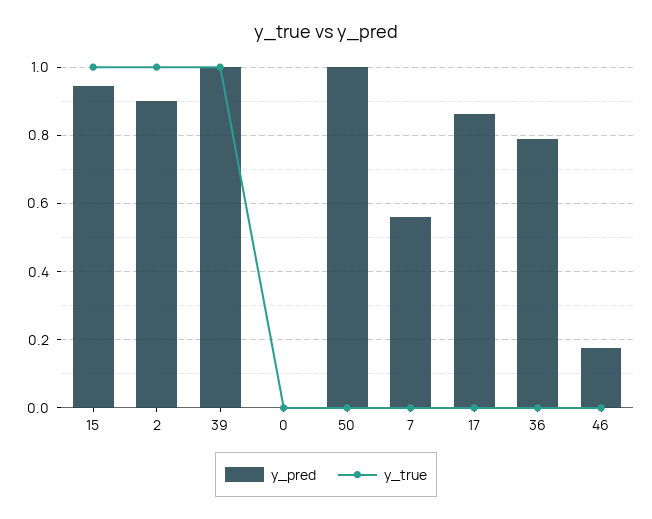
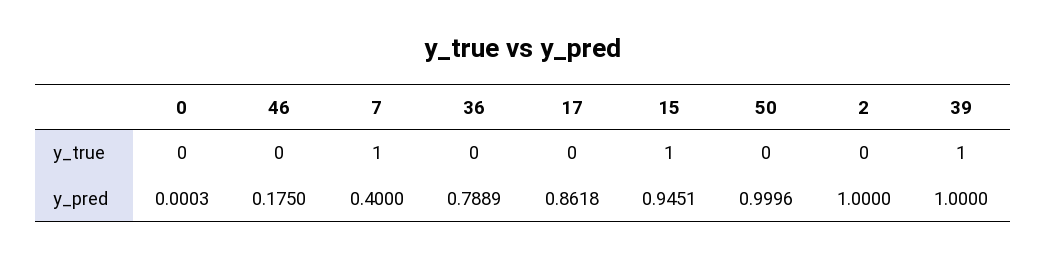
y_pred, 2: 0.9 -> 1
y_true, 2: 1 -> 0
y_pred, 7: 0.56 -> 0.4
y_true, 7: 0 -> 1

